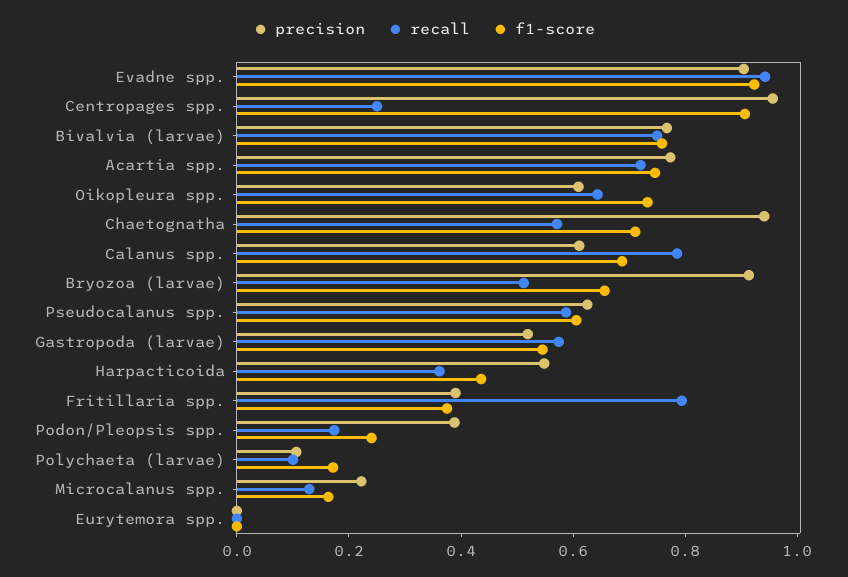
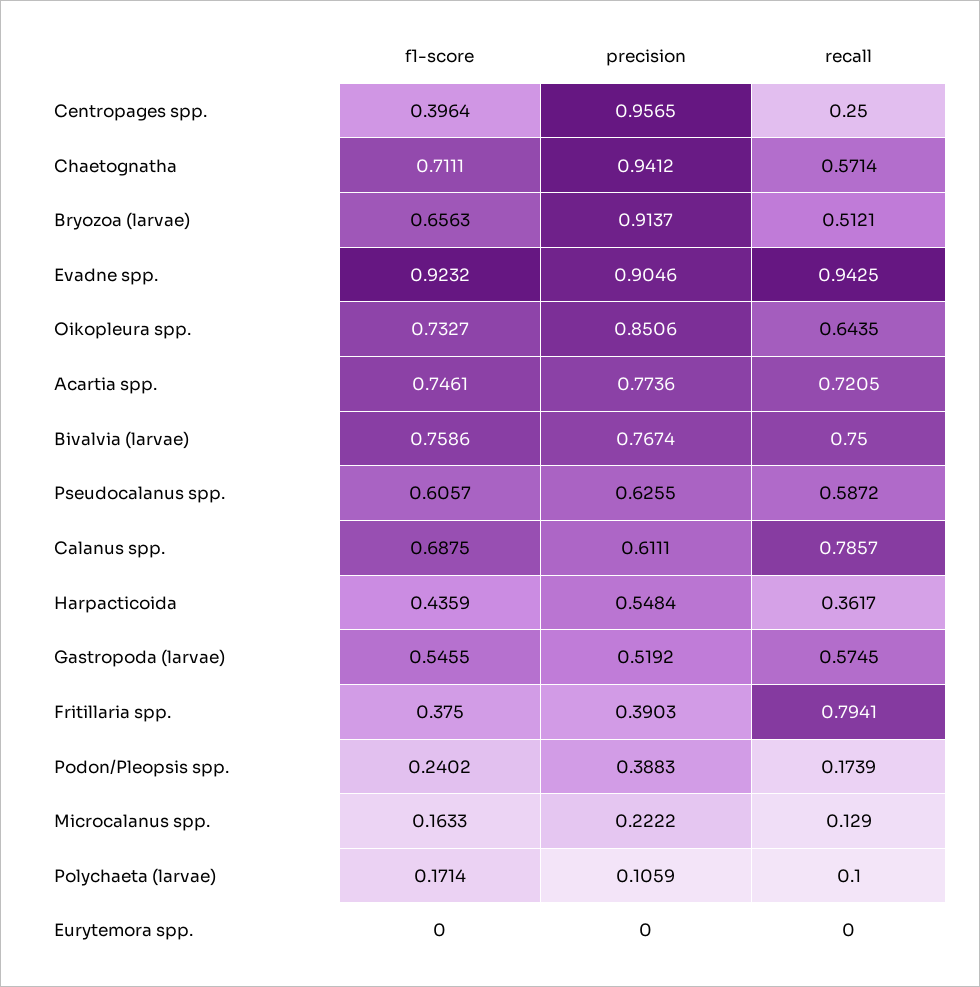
f1-score, Centropages spp.: 0.9 -> 0.3964
precision, Oikopleura spp.: 0.6 -> 0.8506

